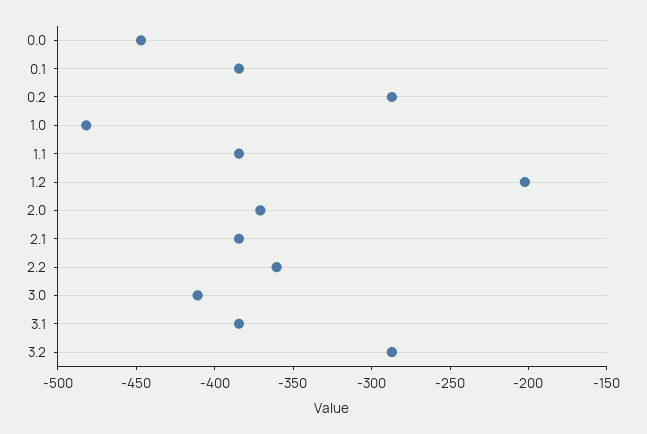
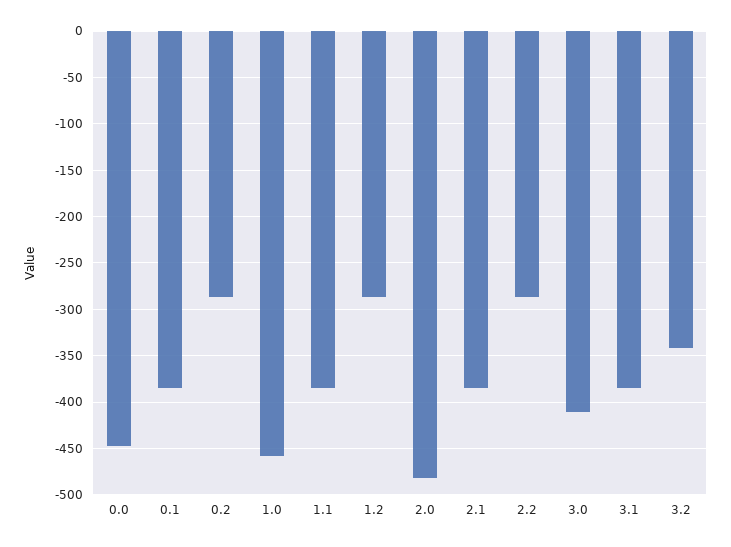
1.0: -480 -> -460
1.2: -200 -> -290
2.0: -370 -> -480
2.2: -360 -> -290
3.2: -290 -> -340

